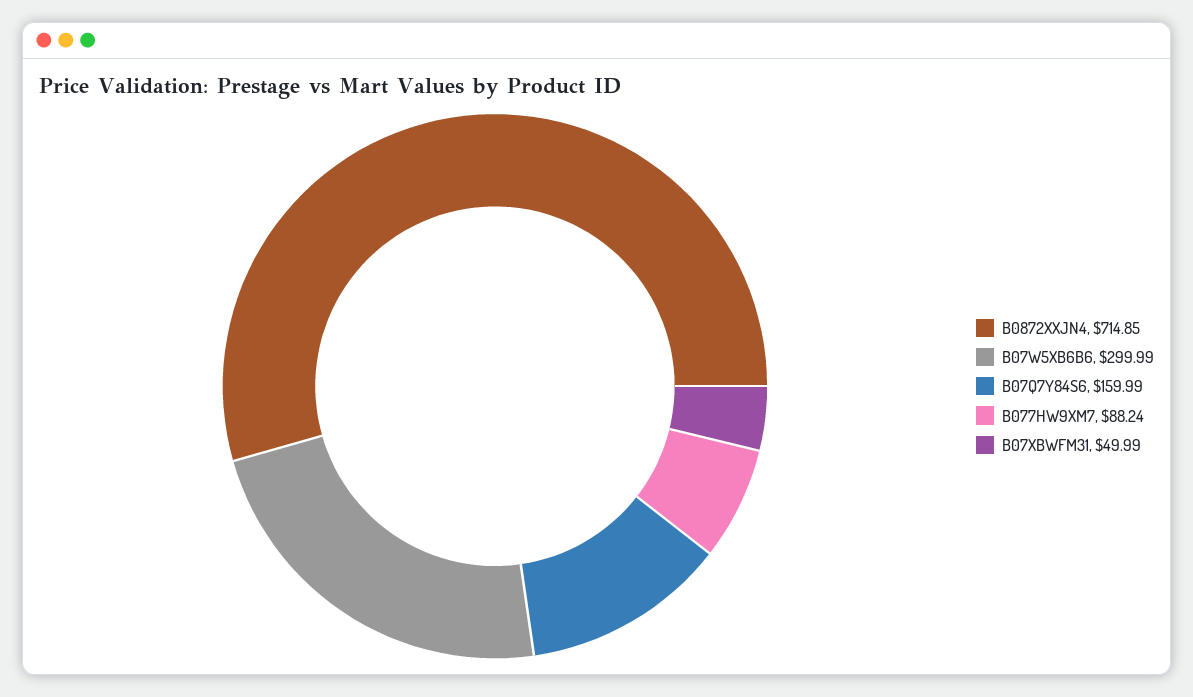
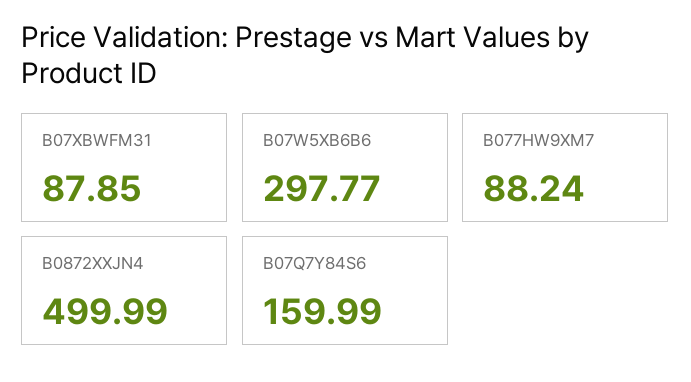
B0872XXJN4: 714.85 -> 499.99
B07W5XB6B6: 299.99 -> 297.77
B07XBWFM31: 49.99 -> 87.85

